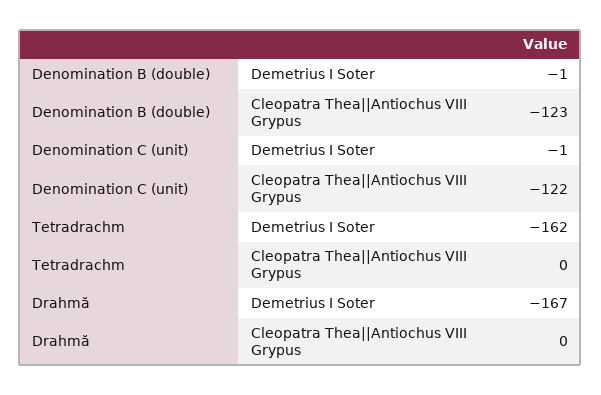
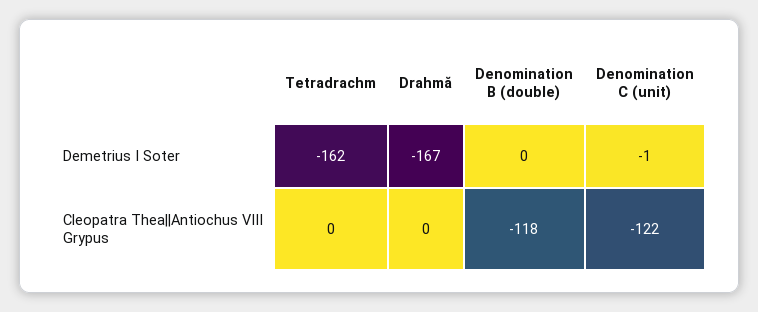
Denomination B (double), Demetrius I Soter: -1 -> 0
Denomination B (double), Cleopatra Thea||Antiochus VIII Grypus: -123 -> -118

